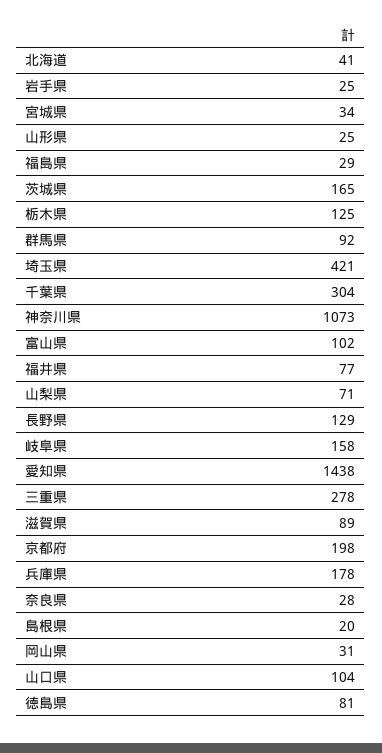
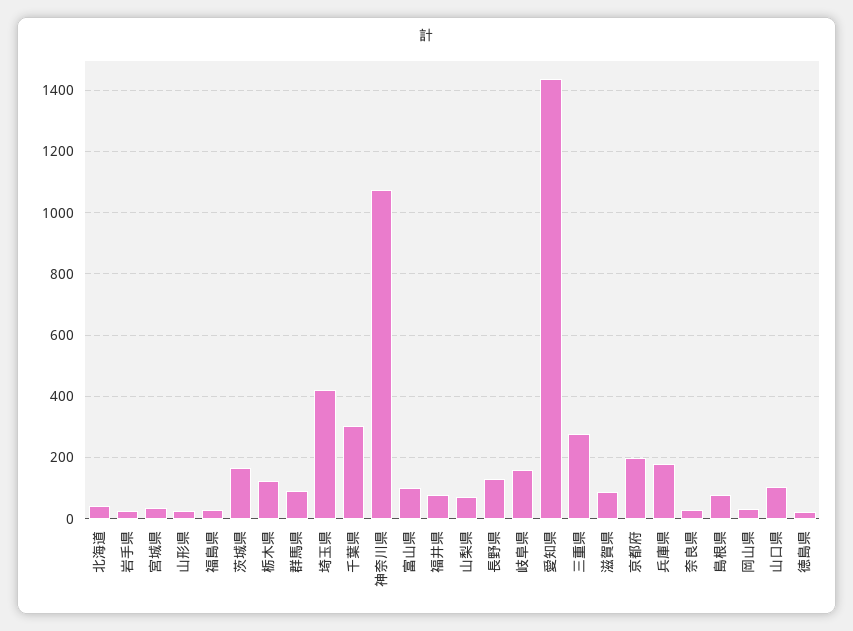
島根県: 20 -> 80
徳島県: 81 -> 20

